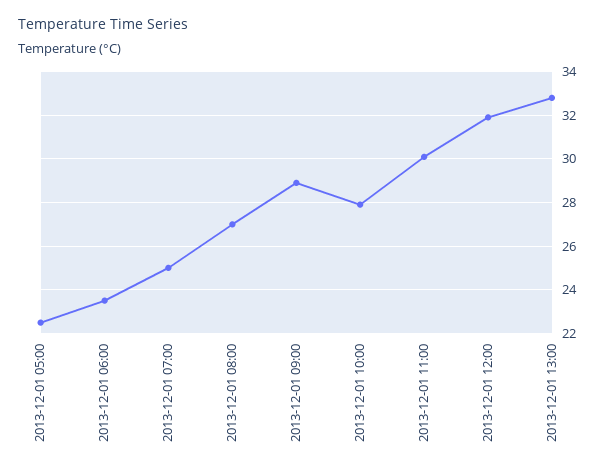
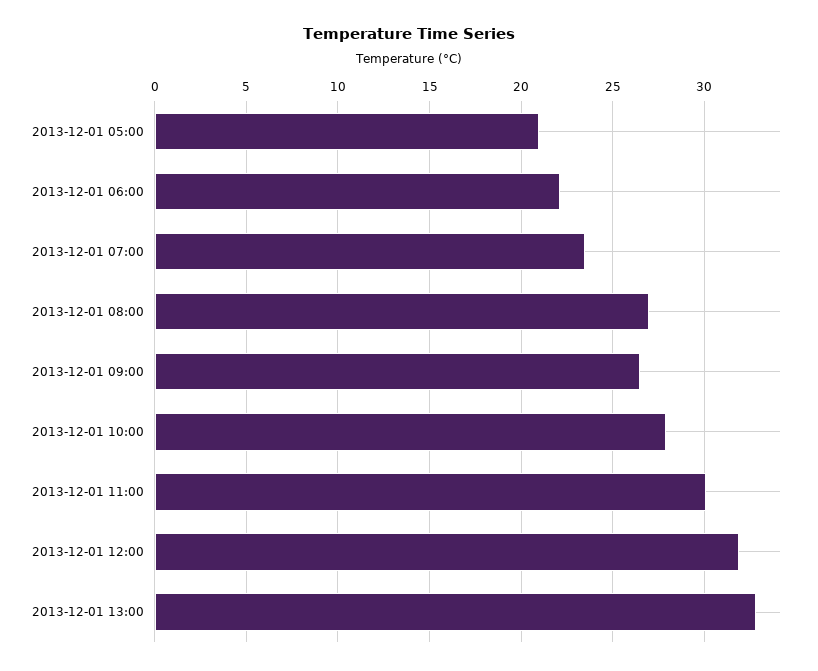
2013-12-01 05:00: 22.5 -> 21
2013-12-01 06:00: 23.5 -> 22
2013-12-01 07:00: 25 -> 23.5
2013-12-01 09:00: 29 -> 26.5

